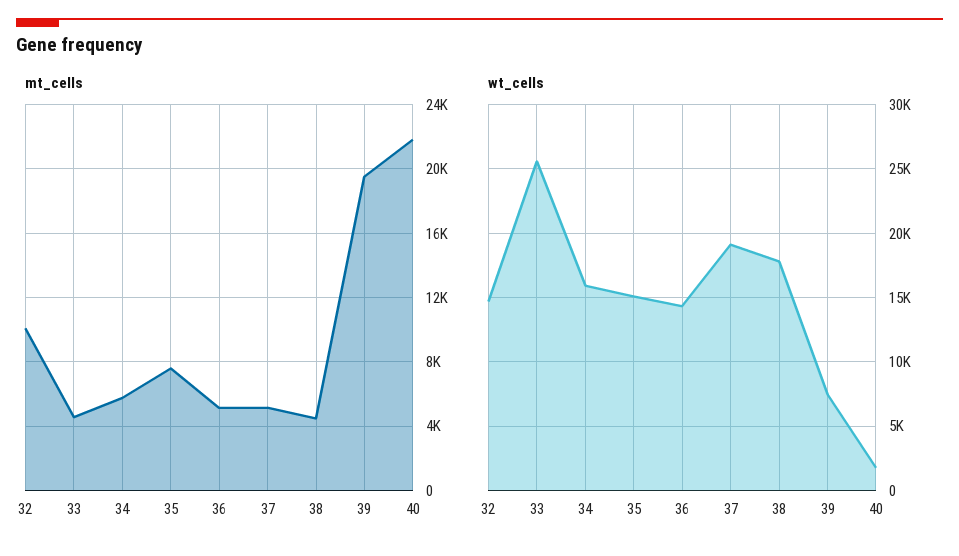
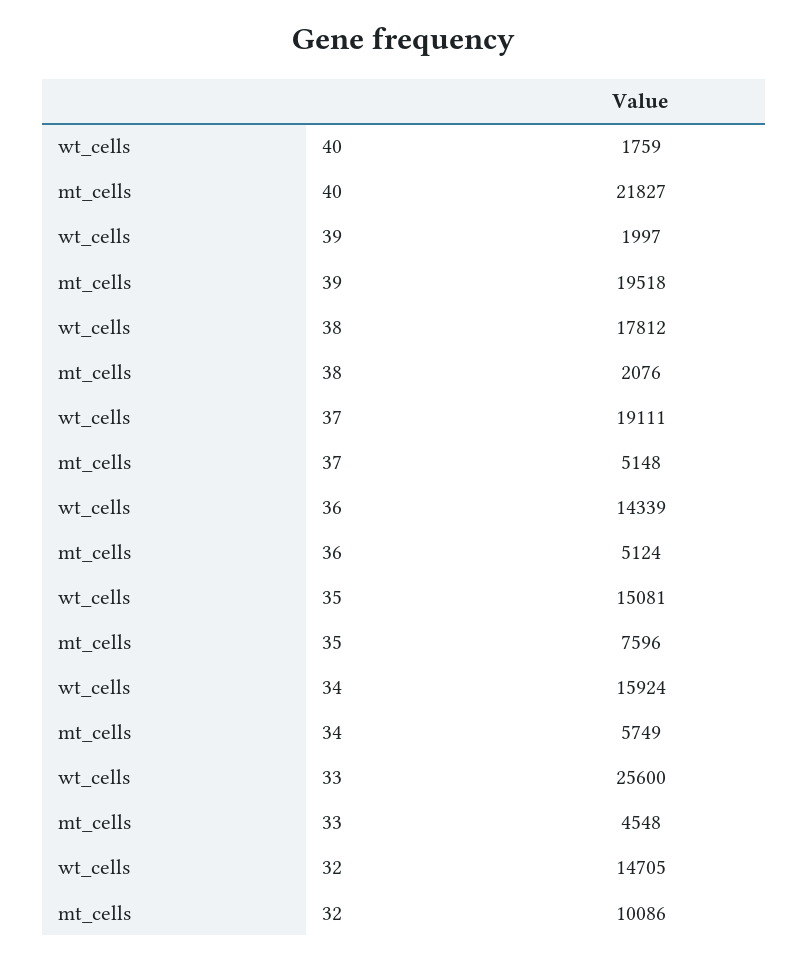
mt_cells, 38: 4500 -> 2076
wt_cells, 39: 7500 -> 1997

